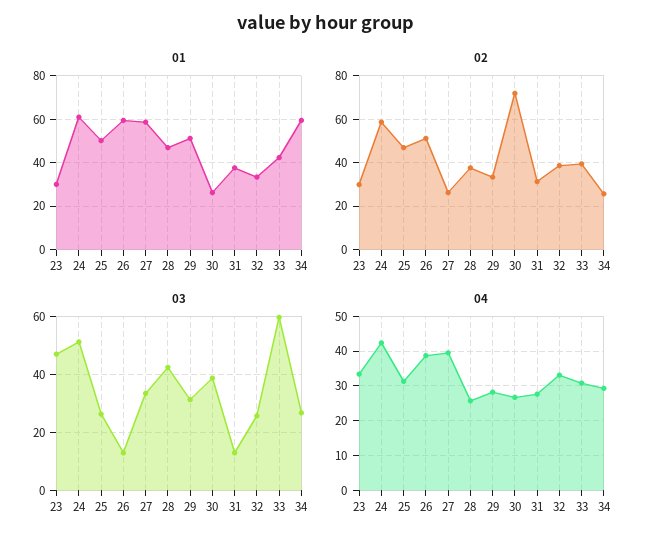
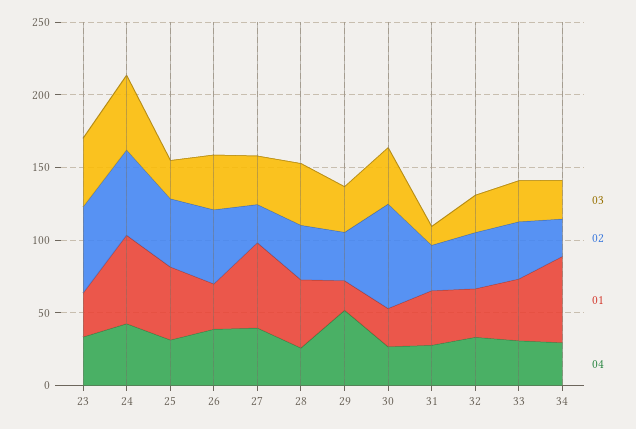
01, 26: 60 -> 30
01, 29: 50 -> 20
02, 23: 30 -> 60
03, 26: 12.5 -> 40
03, 33: 60 -> 30
04, 29: 28 -> 50

